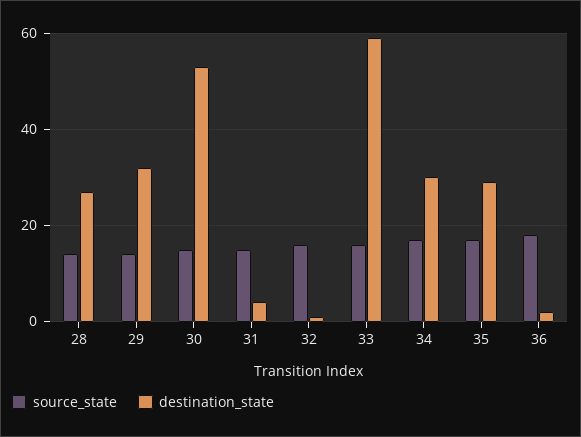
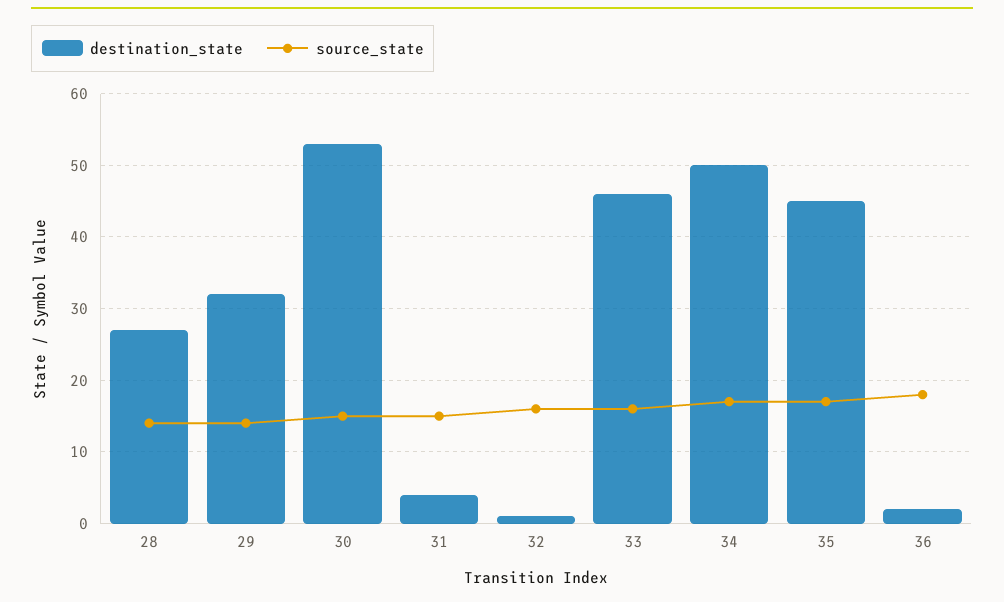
destination_state, 33: 60 -> 46
destination_state, 34: 30 -> 50
destination_state, 35: 30 -> 45

